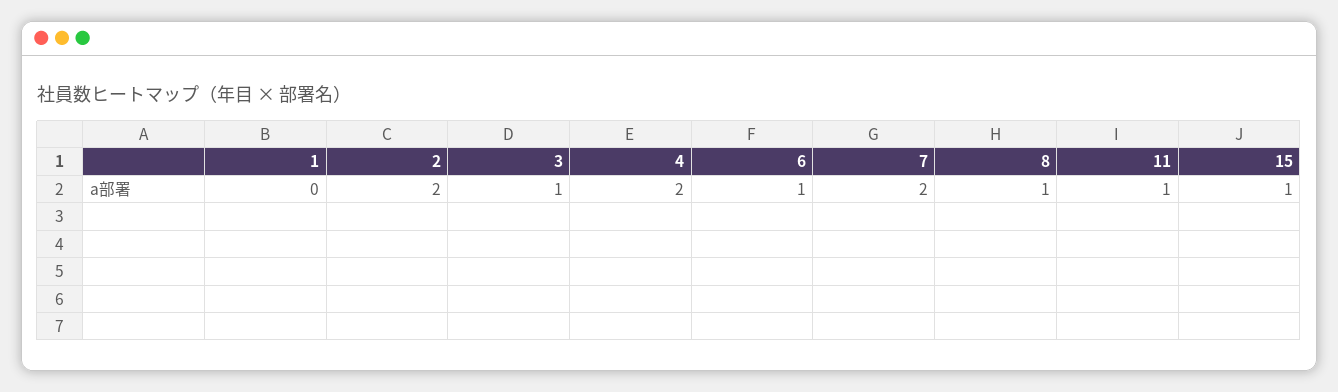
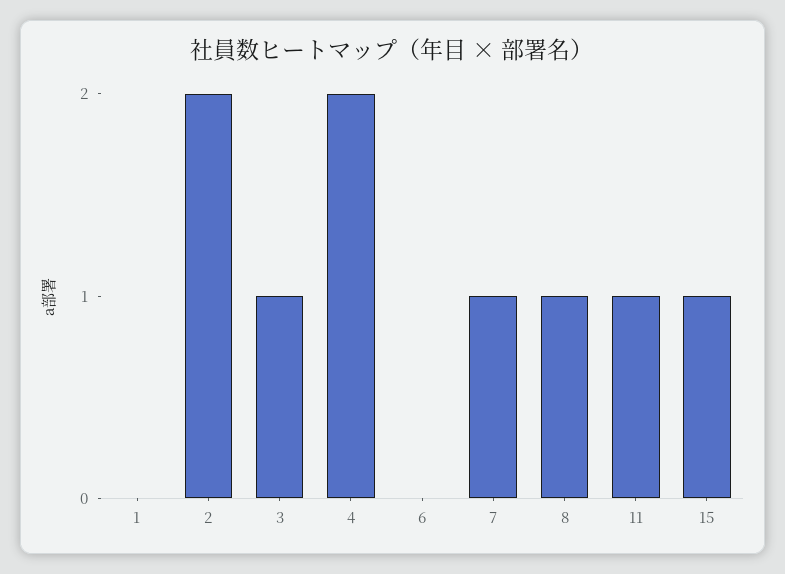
6: 1 -> 0
7: 2 -> 1

